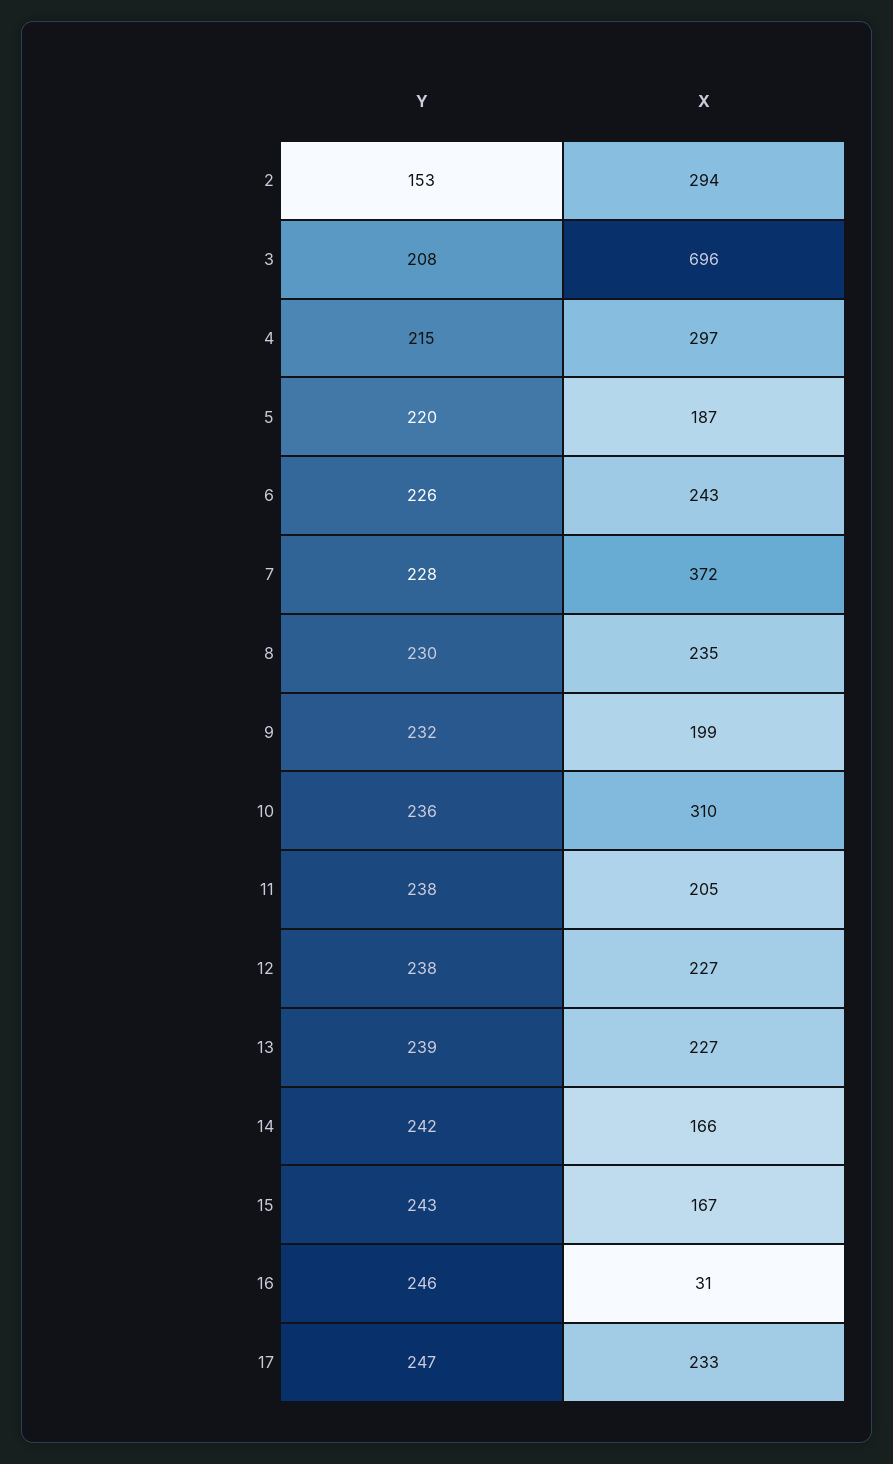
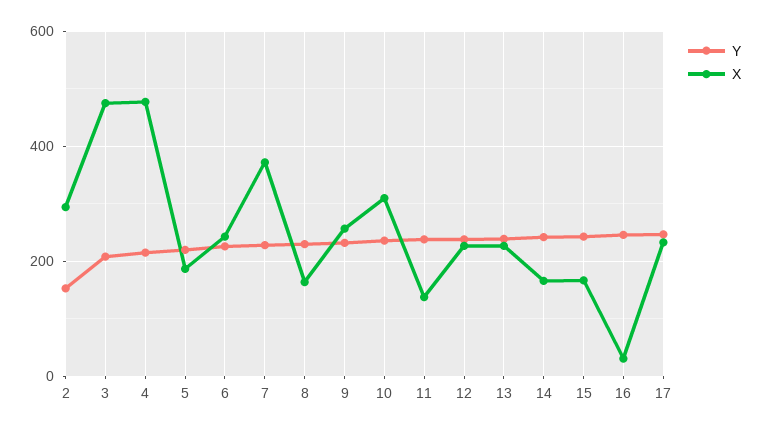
X, 3: 696 -> 480
X, 4: 297 -> 480
X, 8: 235 -> 160
X, 9: 199 -> 260
X, 11: 205 -> 140

